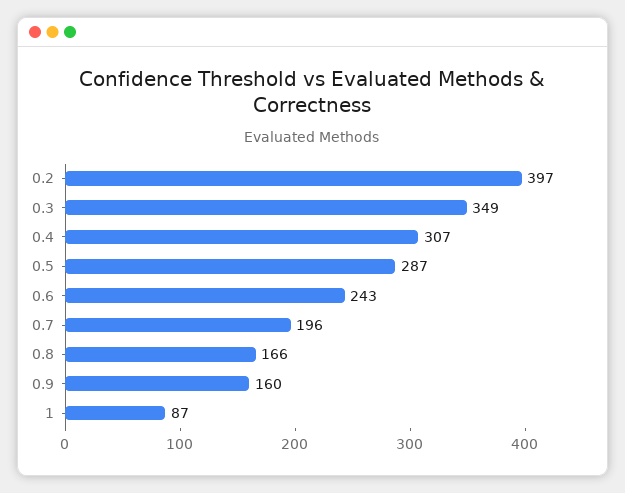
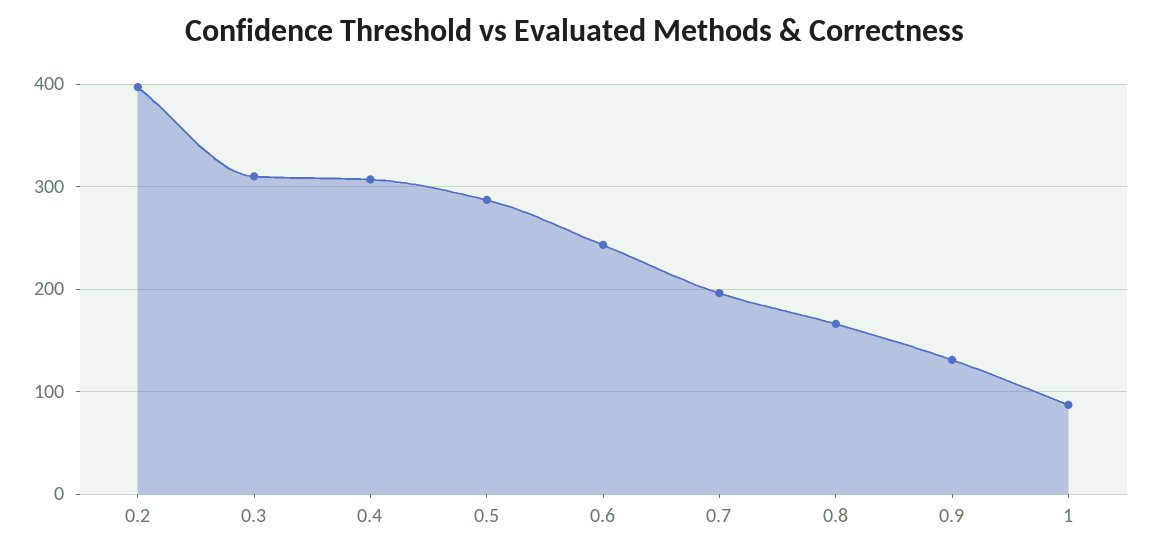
0.3: 349 -> 310
0.9: 160 -> 130

